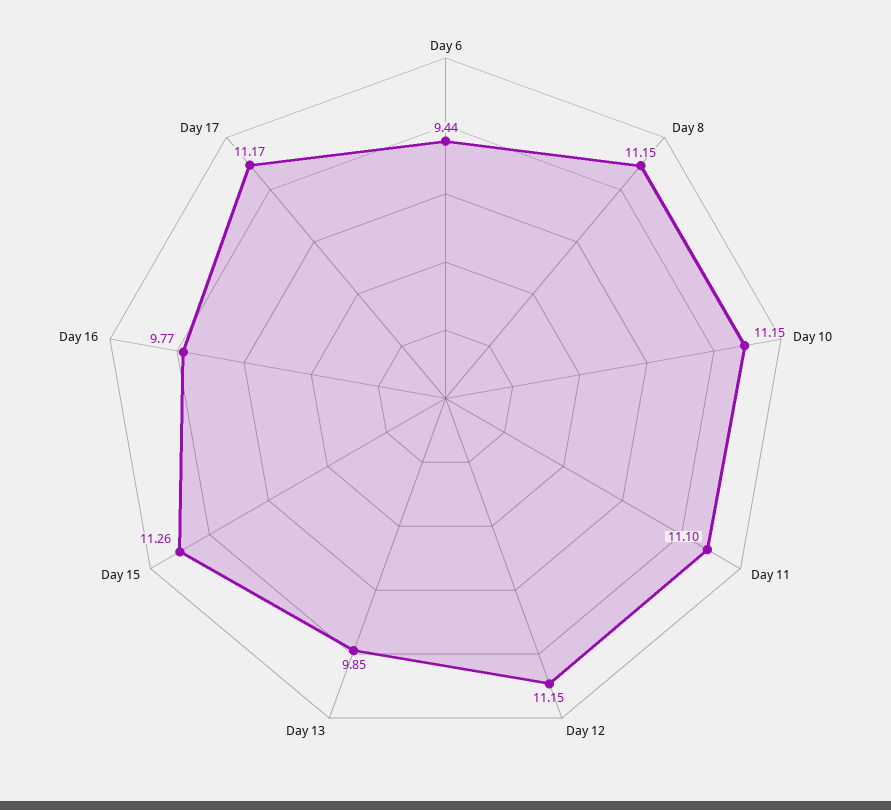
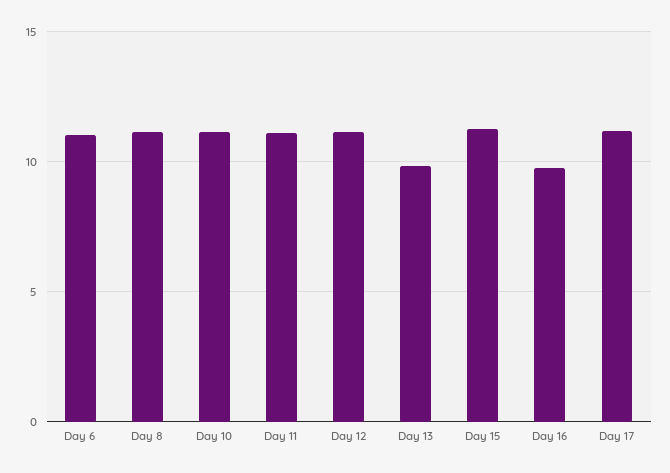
Day 6: 9.44 -> 11

